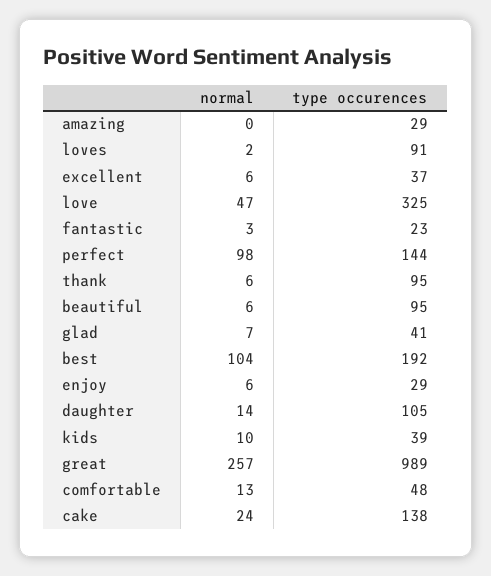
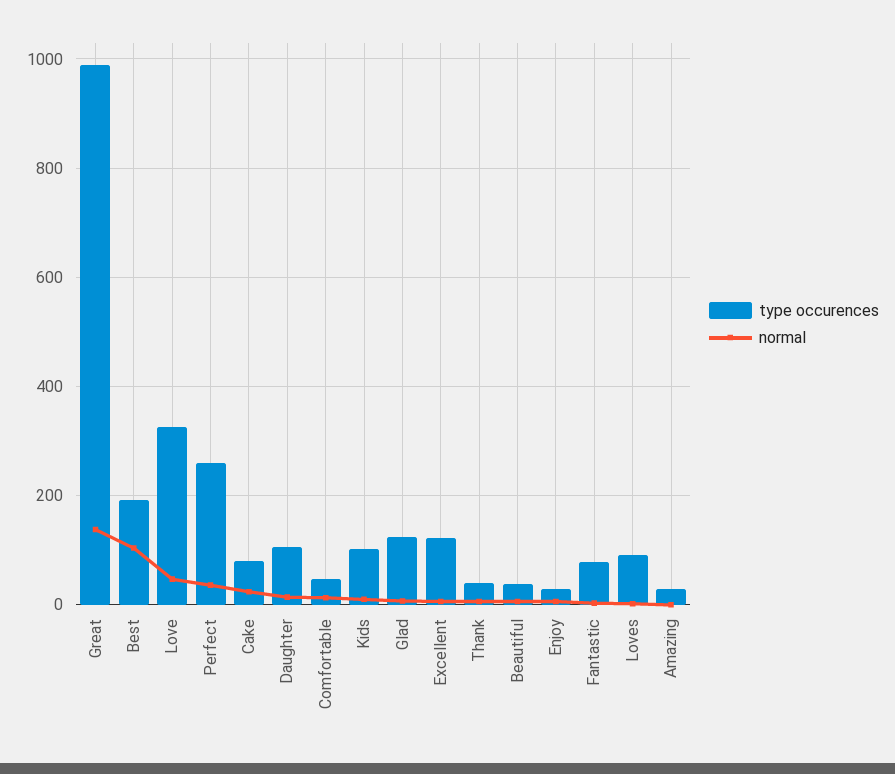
type occurences, excellent: 37 -> 120
type occurences, fantastic: 23 -> 80
normal, perfect: 98 -> 40
type occurences, perfect: 144 -> 260
type occurences, thank: 95 -> 40
type occurences, beautiful: 95 -> 40
type occurences, glad: 41 -> 120
type occurences, kids: 39 -> 100
normal, great: 257 -> 140
type occurences, cake: 138 -> 80

